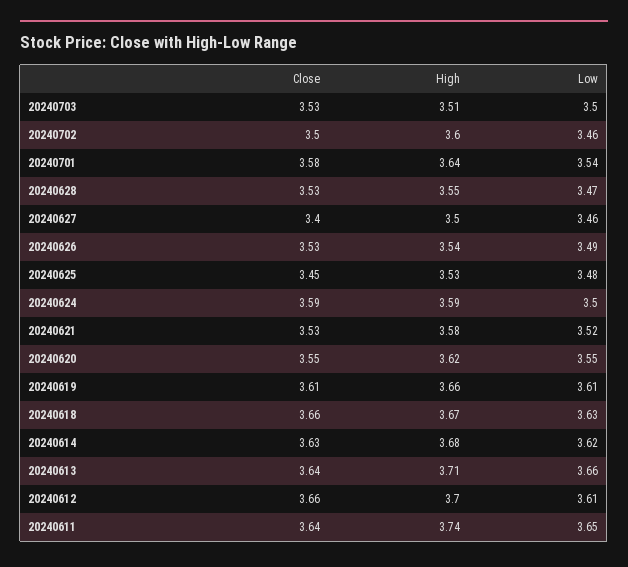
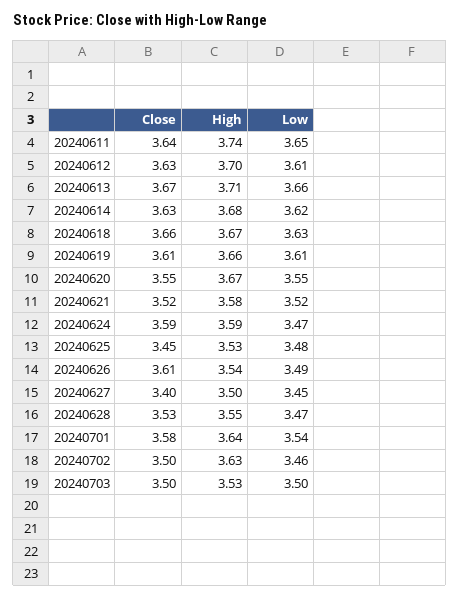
Close, 20240703: 3.53 -> 3.5
High, 20240703: 3.51 -> 3.53
High, 20240702: 3.6 -> 3.63
Low, 20240627: 3.46 -> 3.45
Close, 20240626: 3.53 -> 3.61
Low, 20240624: 3.5 -> 3.47
Close, 20240621: 3.53 -> 3.52
High, 20240620: 3.62 -> 3.67
Close, 20240613: 3.64 -> 3.67
Close, 20240612: 3.66 -> 3.63

